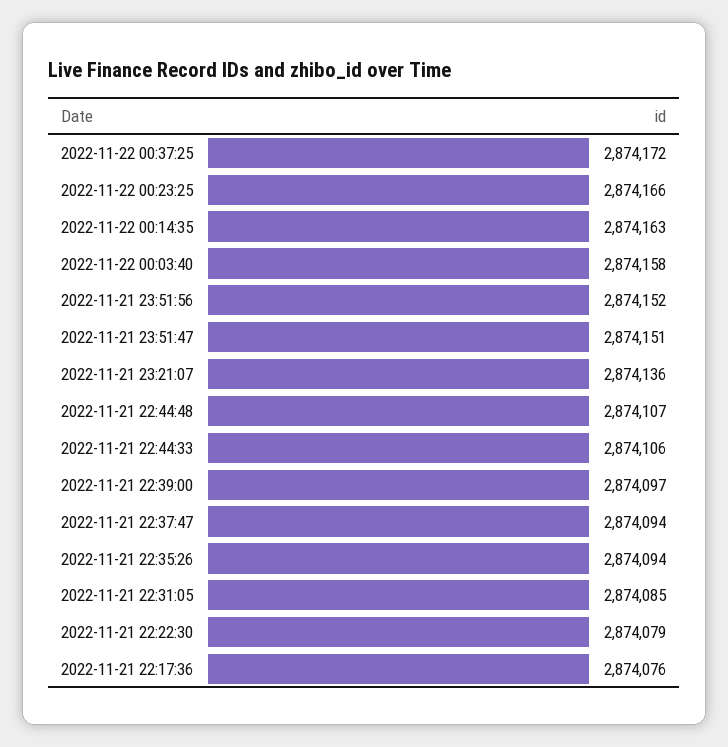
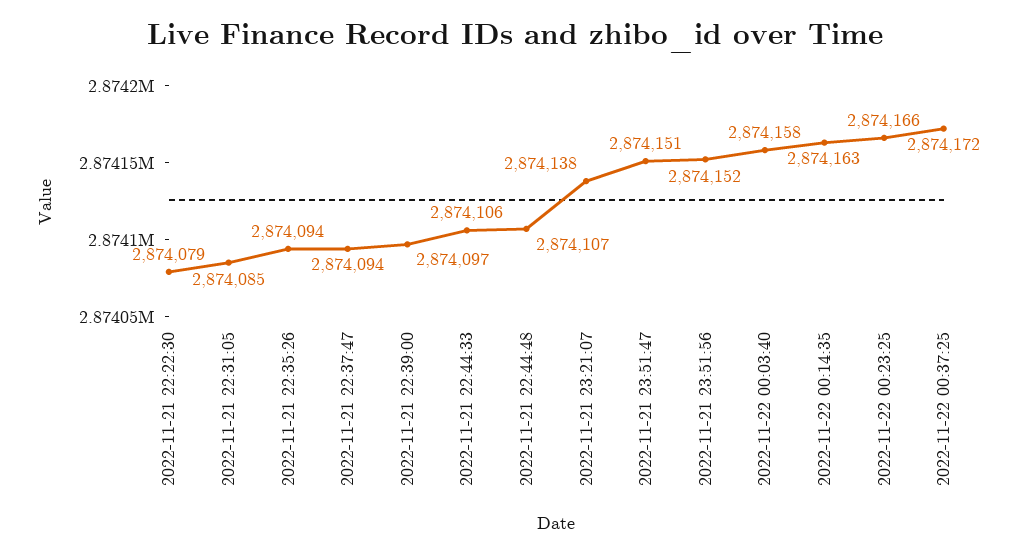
2022-11-21 23:21:07: 2874136 -> 2874138
2022-11-21 22:17:36: 2874076 -> none

